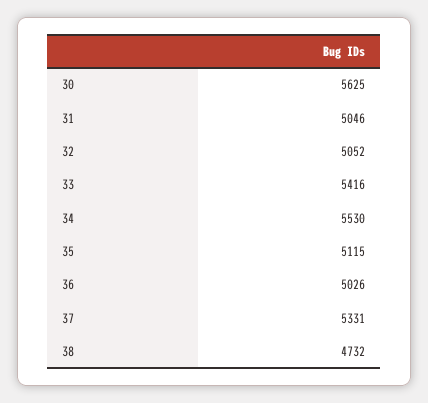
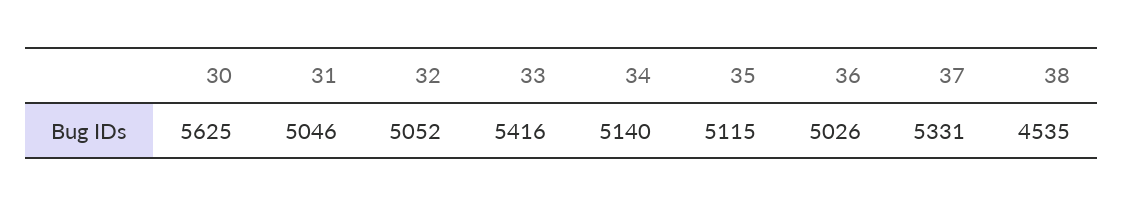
34: 5530 -> 5140
38: 4732 -> 4535

